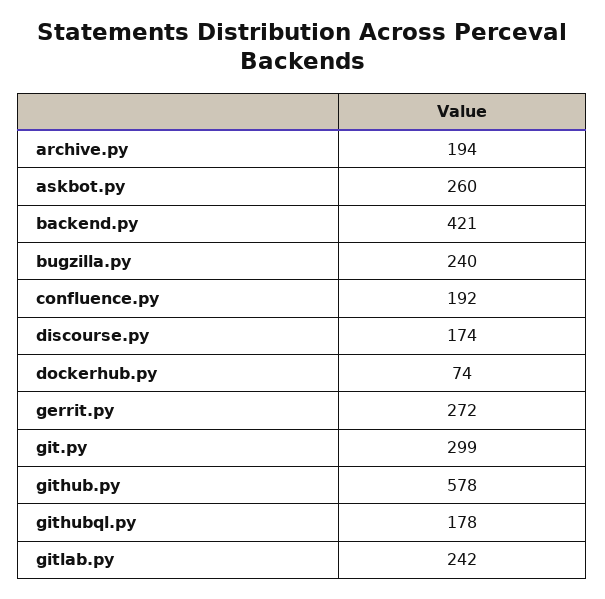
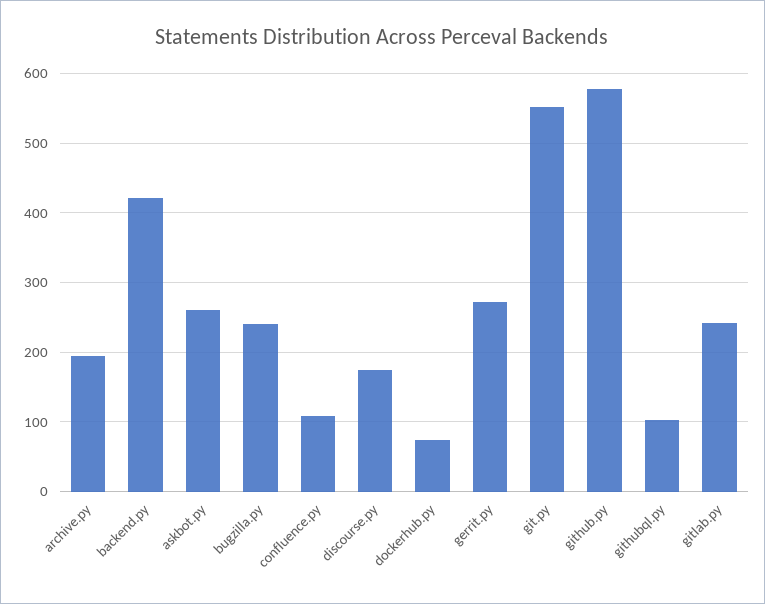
confluence.py: 192 -> 110
git.py: 299 -> 550
githubql.py: 178 -> 100

